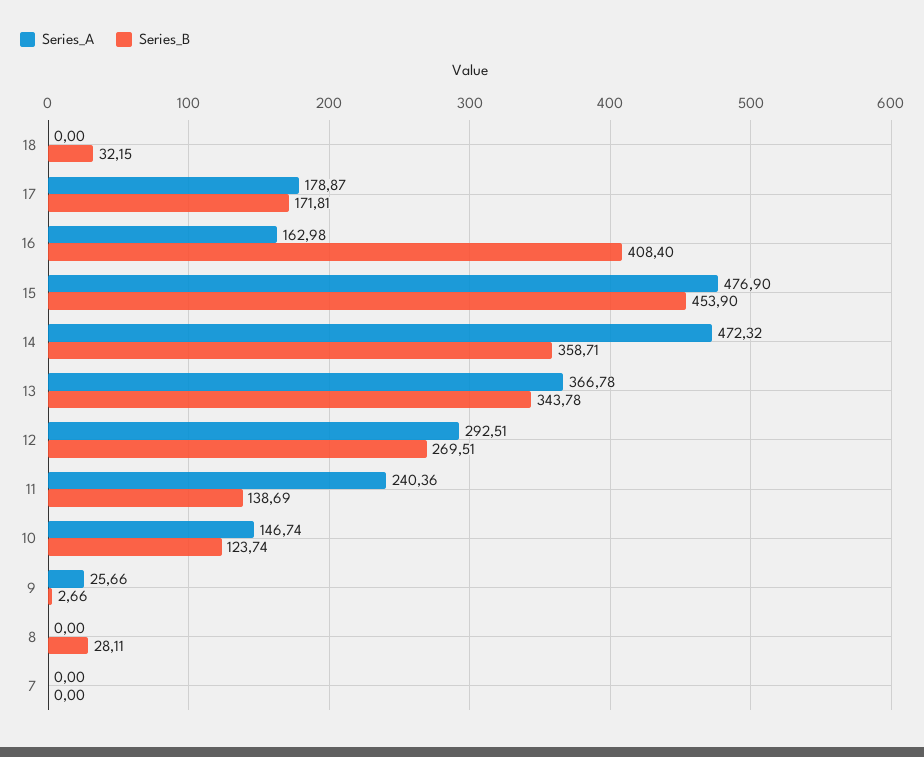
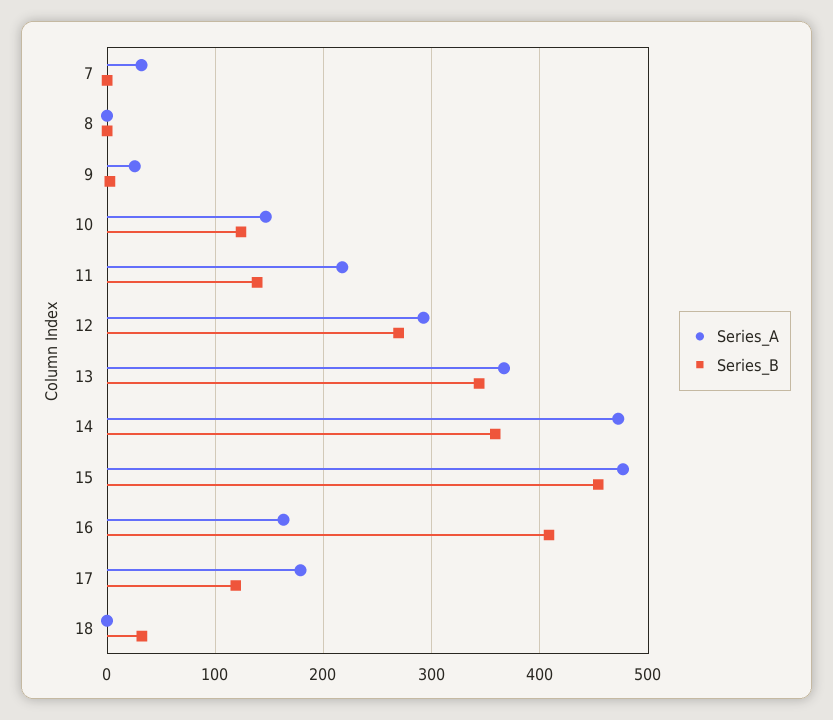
Series_B, 17: 171.81 -> 120
Series_A, 11: 240.36 -> 220
Series_B, 8: 28.11 -> 0
Series_A, 7: 0 -> 30

